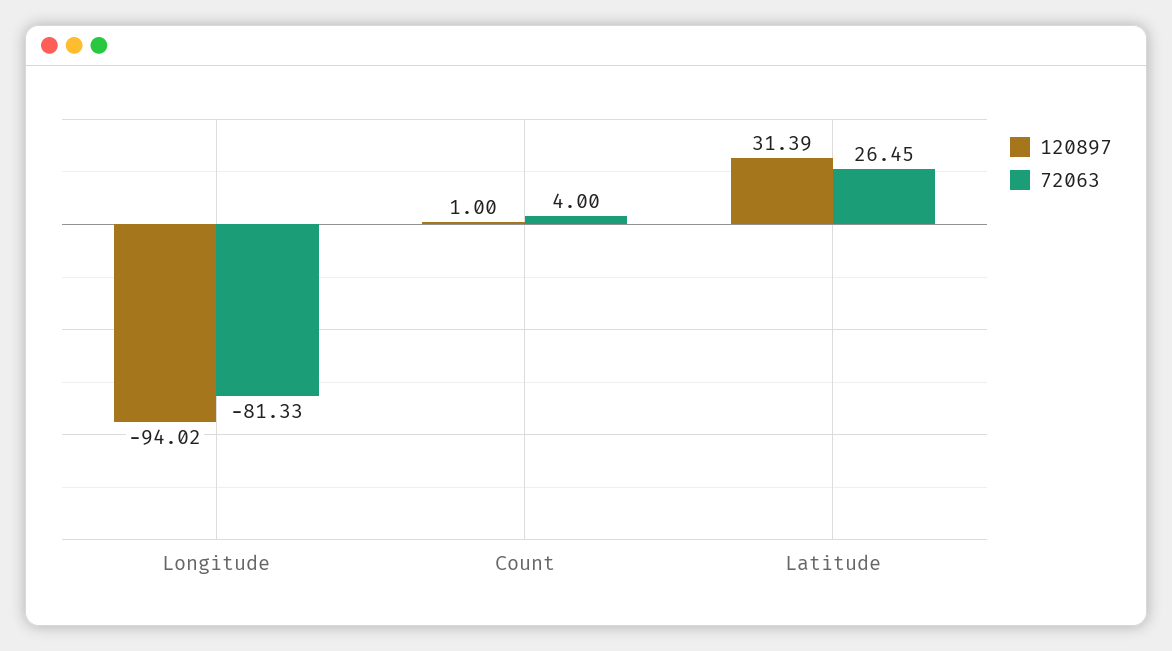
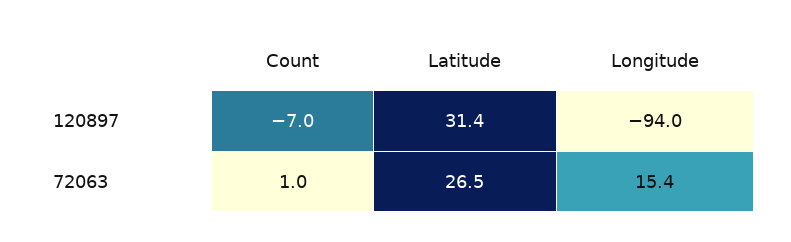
72063, Longitude: -81.33 -> 15.4
120897, Count: 1 -> -7
72063, Count: 4 -> 1

